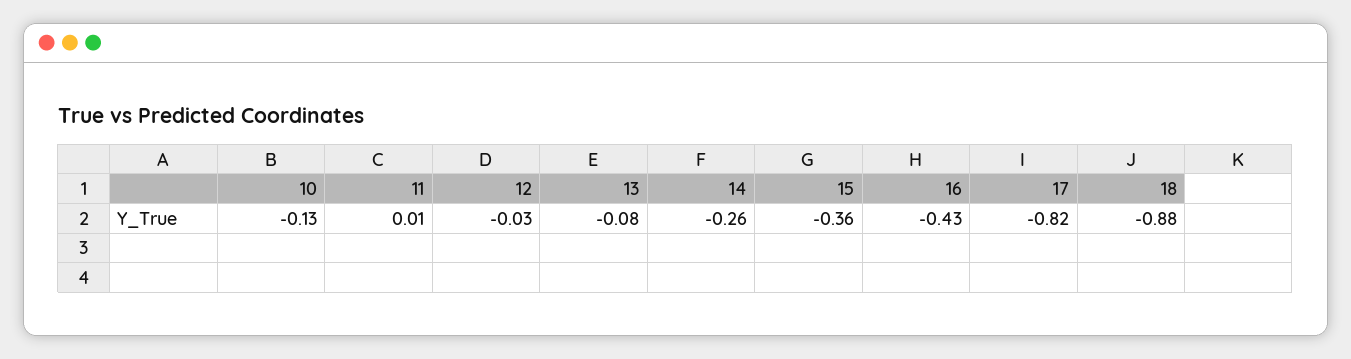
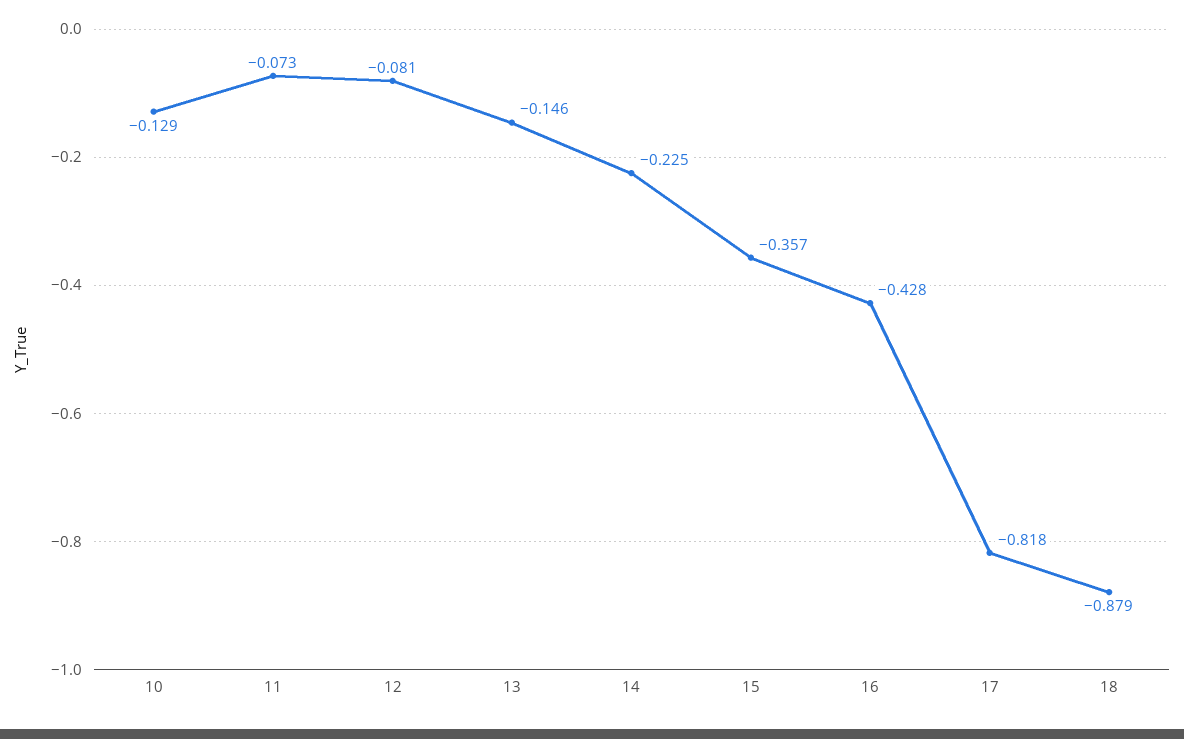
11: 0.01 -> -0.073
12: -0.03 -> -0.081
13: -0.08 -> -0.146
14: -0.26 -> -0.225

